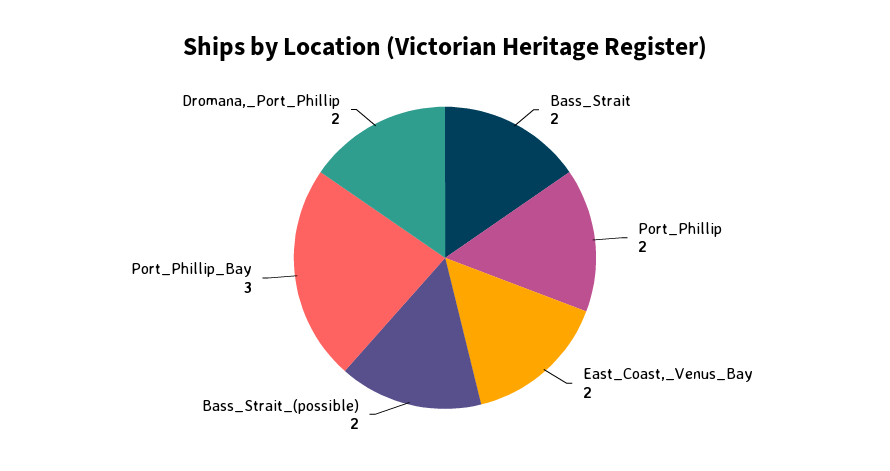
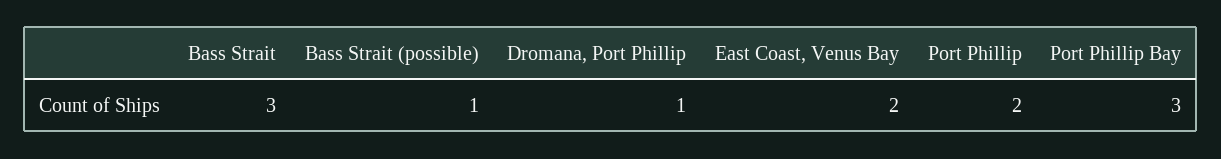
Bass_Strait: 2 -> 3
Bass_Strait_(possible): 2 -> 1
Dromana,_Port_Phillip: 2 -> 1

